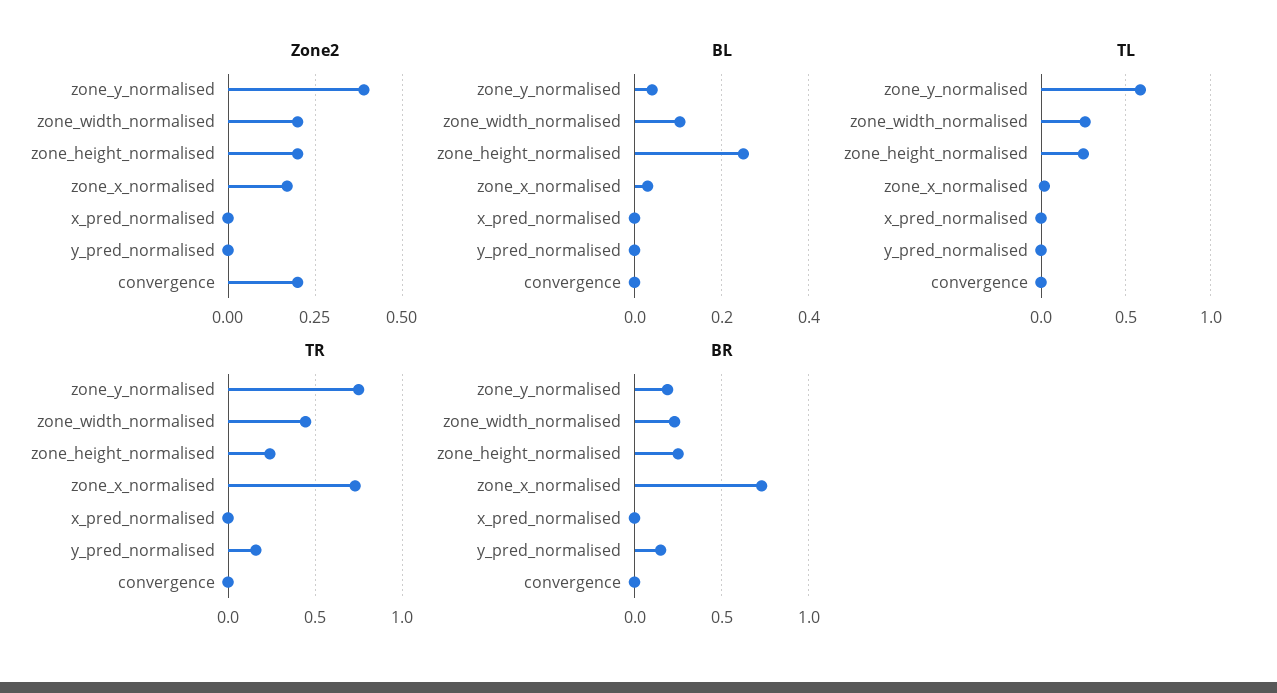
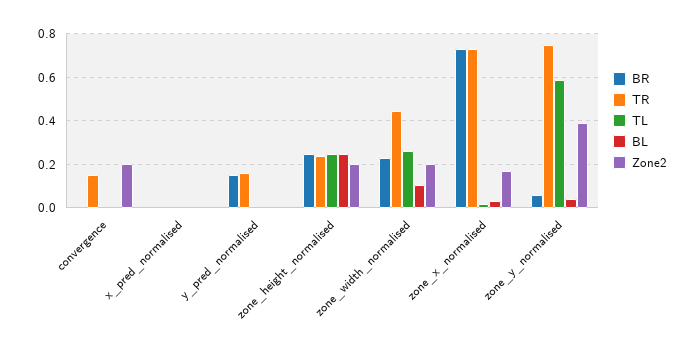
TR, convergence: 0 -> 0.15
BR, zone_y_normalised: 0.2 -> 0.05

